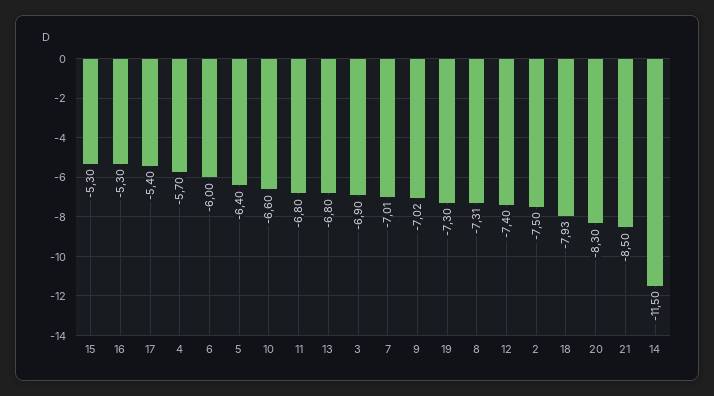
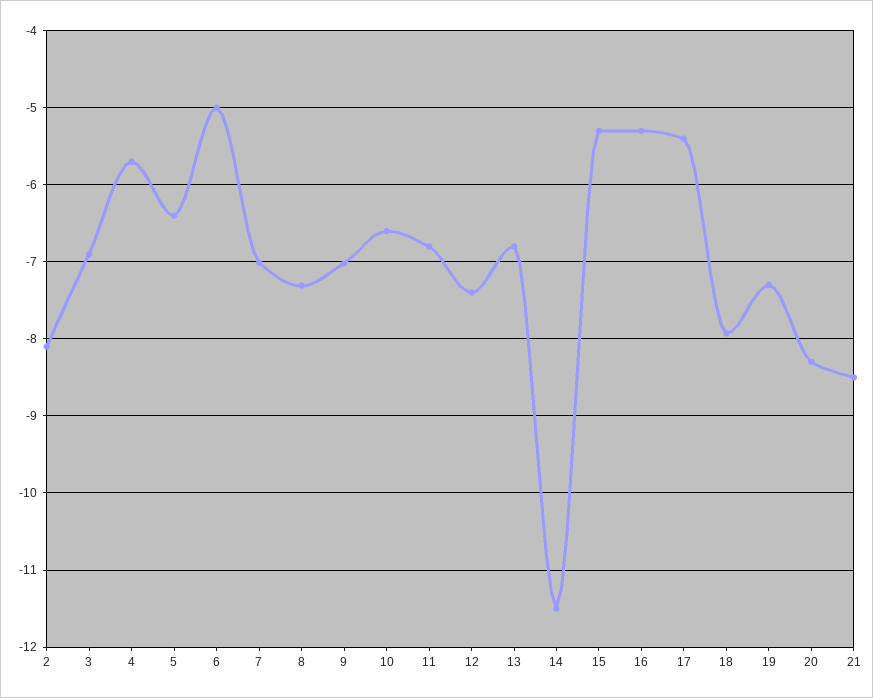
6: -6 -> -5
2: -7.5 -> -8.1

